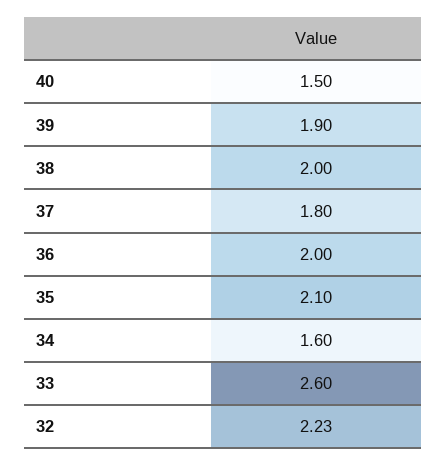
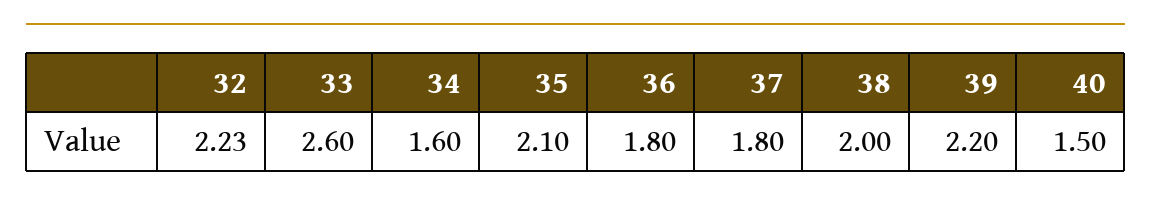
39: 1.9 -> 2.2
36: 2 -> 1.8

